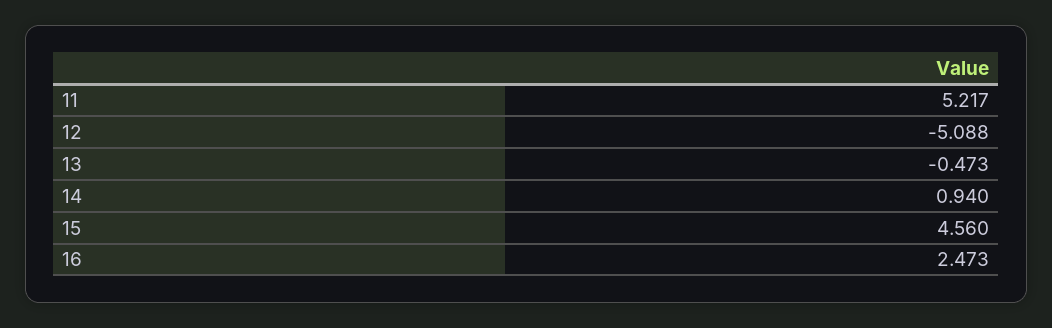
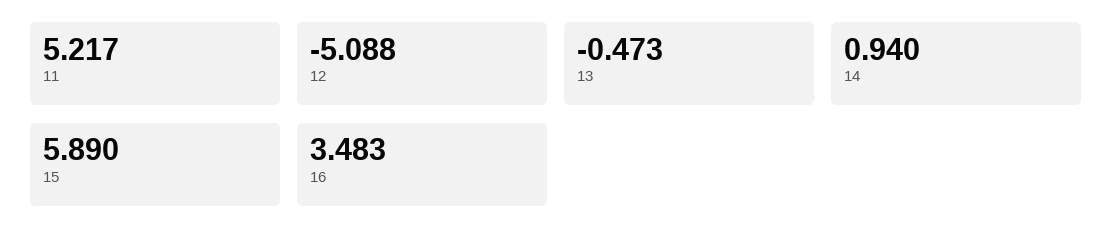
15: 4.56 -> 5.89
16: 2.473 -> 3.483

